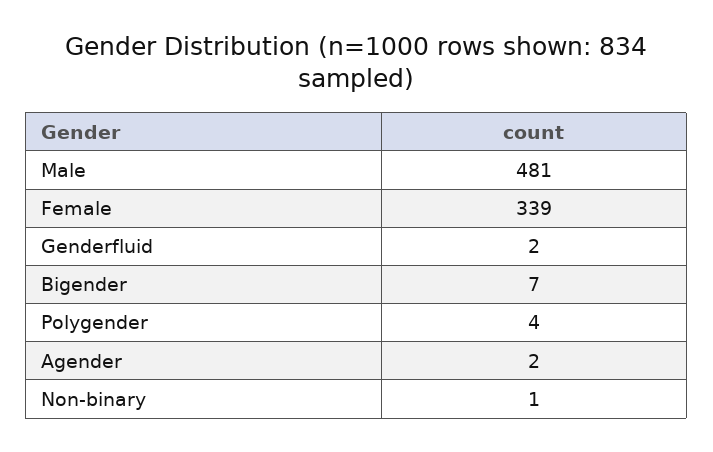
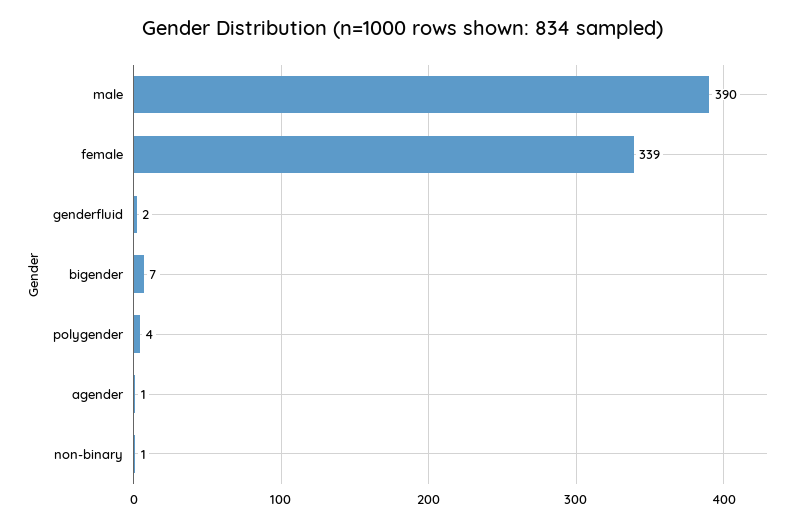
Male: 481 -> 390
Agender: 2 -> 1

